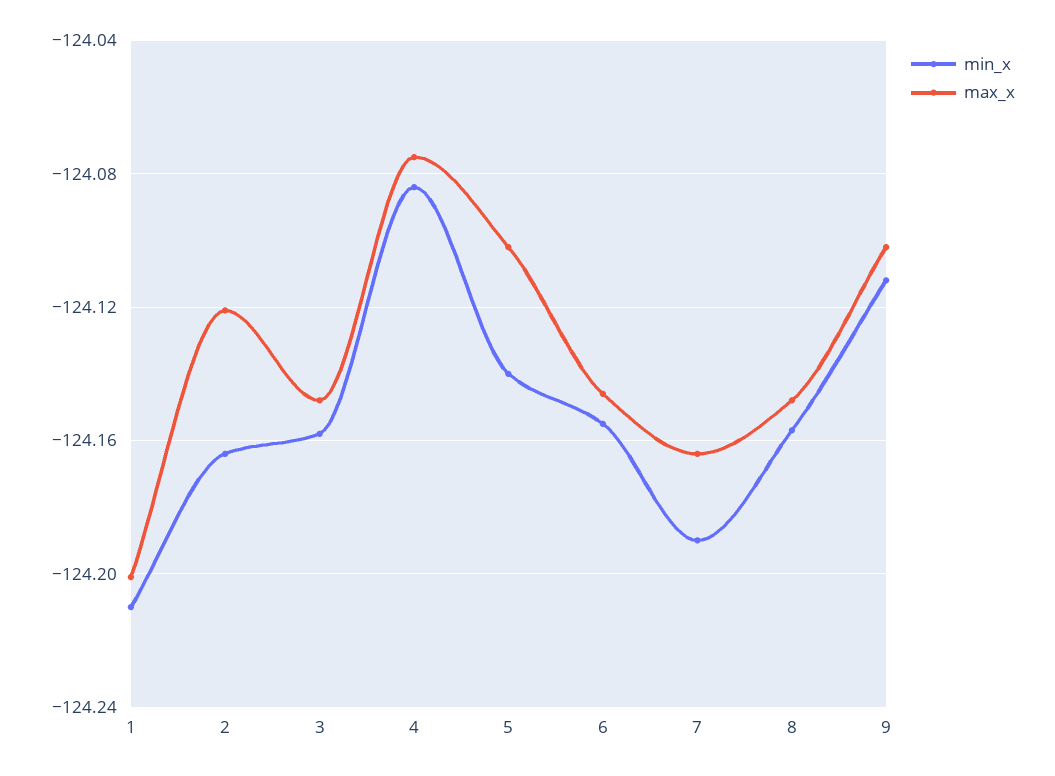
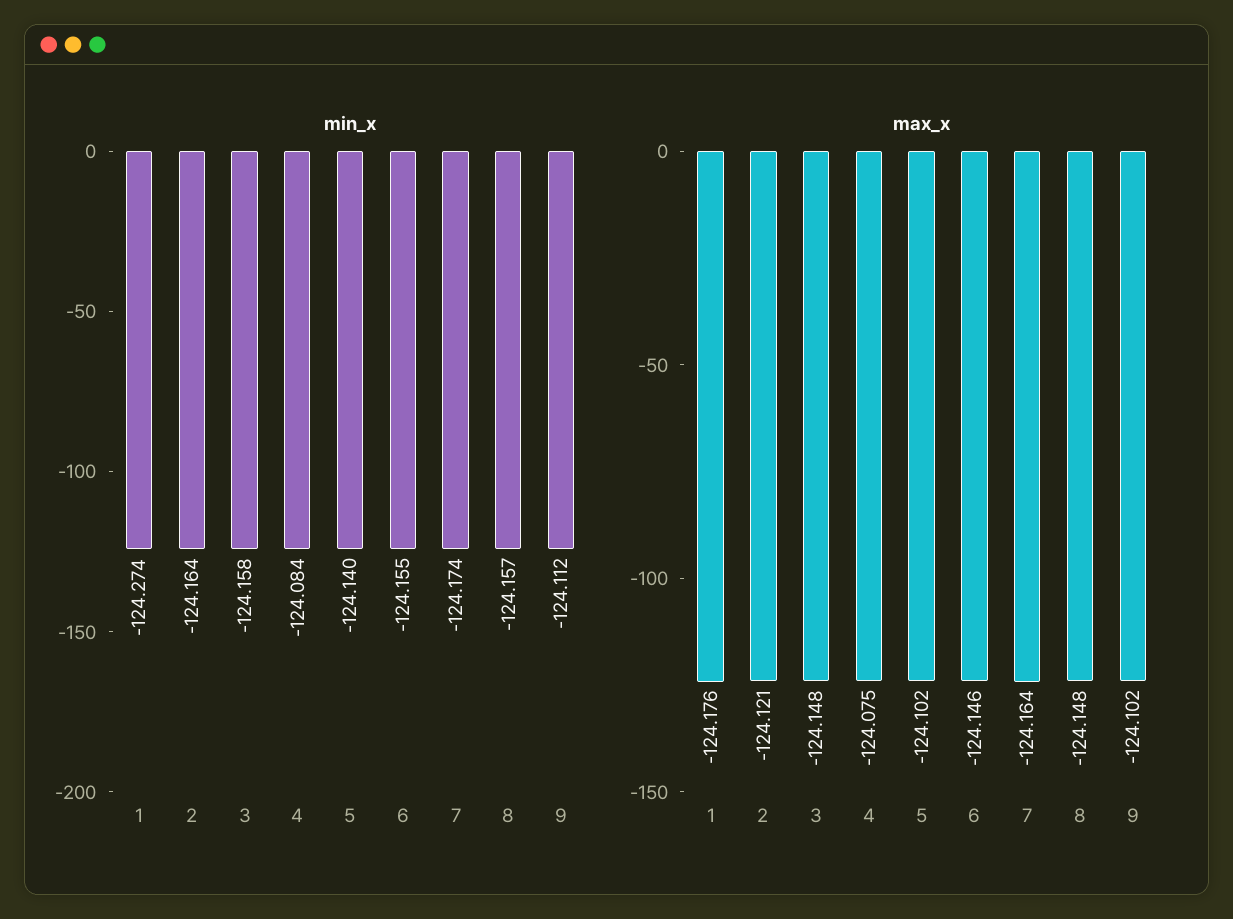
min_x, 1: -124.21 -> -124.274
max_x, 1: -124.2 -> -124.176
min_x, 7: -124.19 -> -124.174

